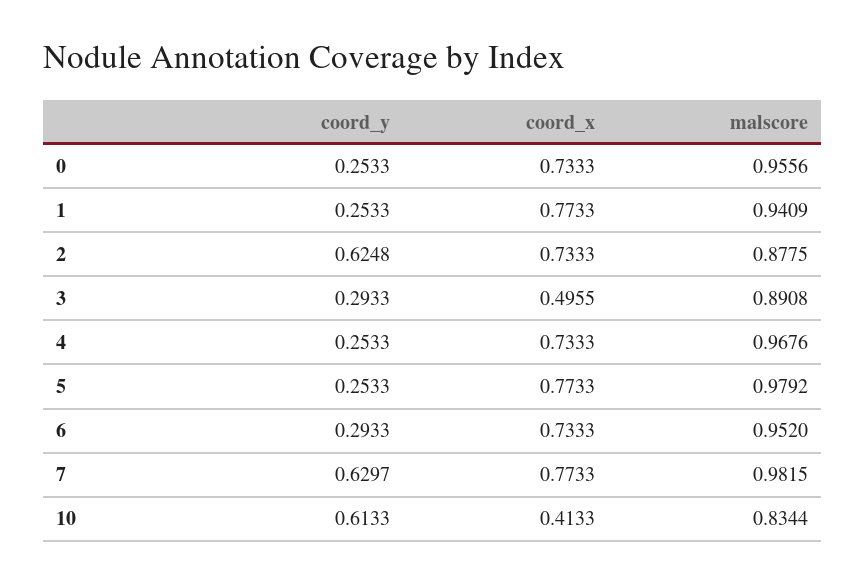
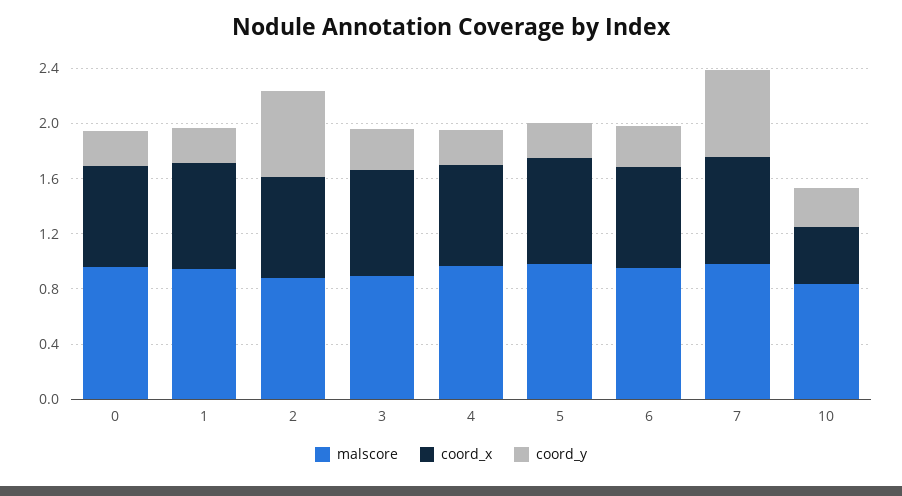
coord_x, 3: 0.4955 -> 0.8
coord_y, 10: 0.6133 -> 0.3

